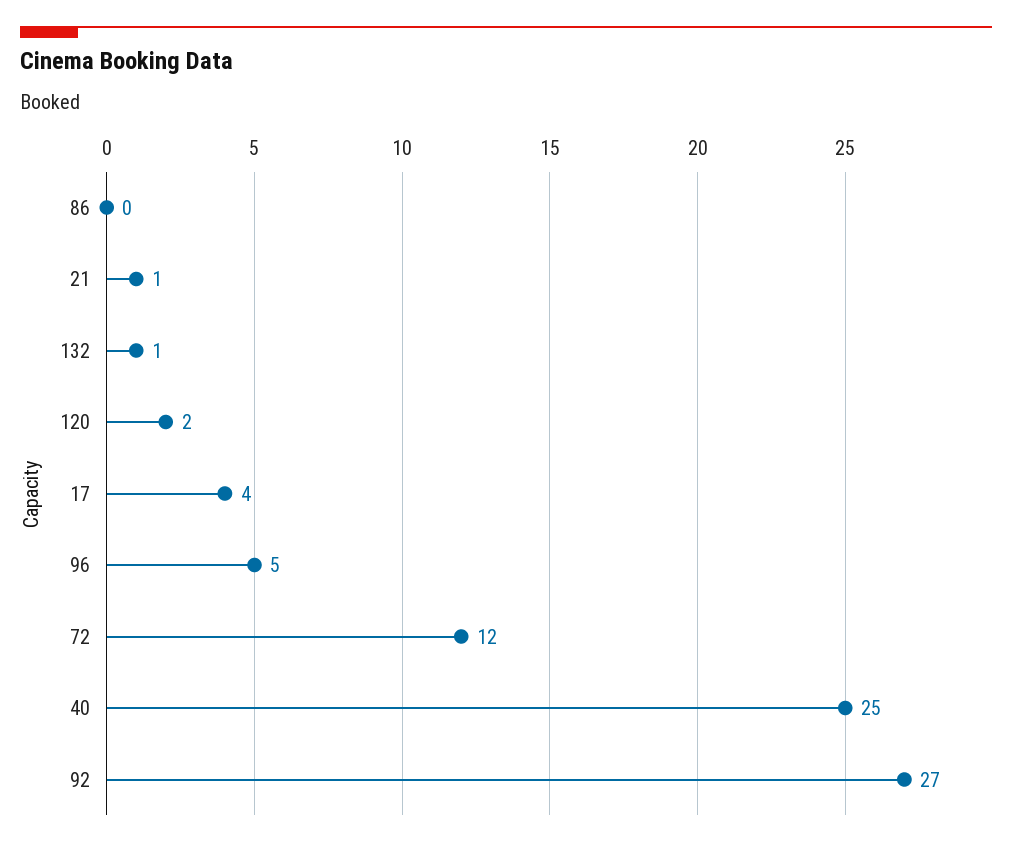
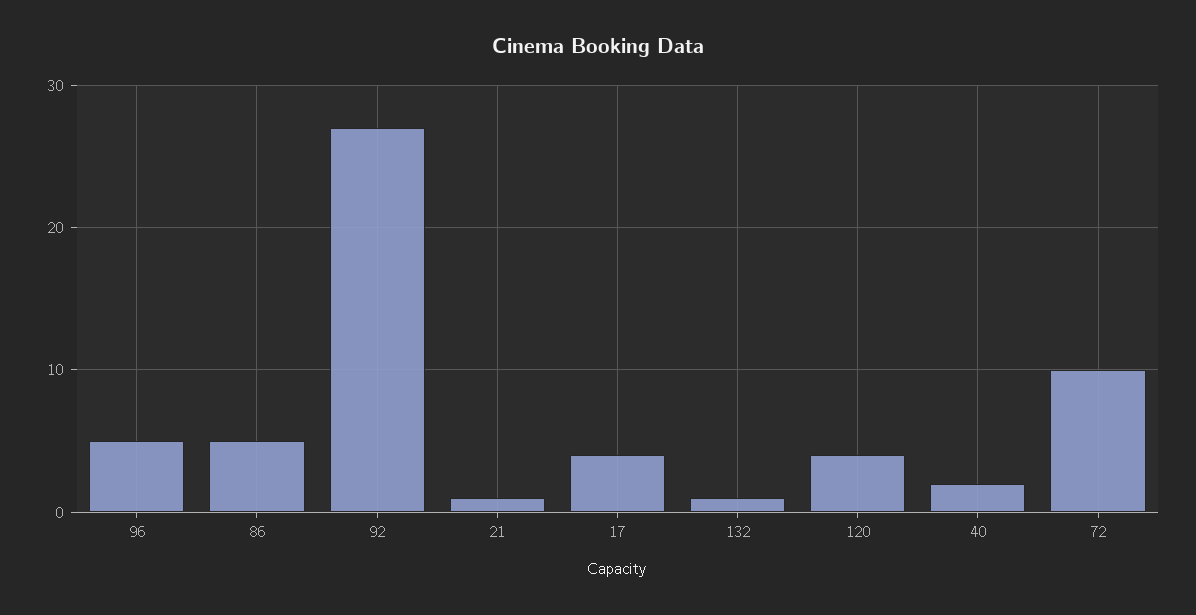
86: 0 -> 5
120: 2 -> 4
72: 12 -> 10
40: 25 -> 2

